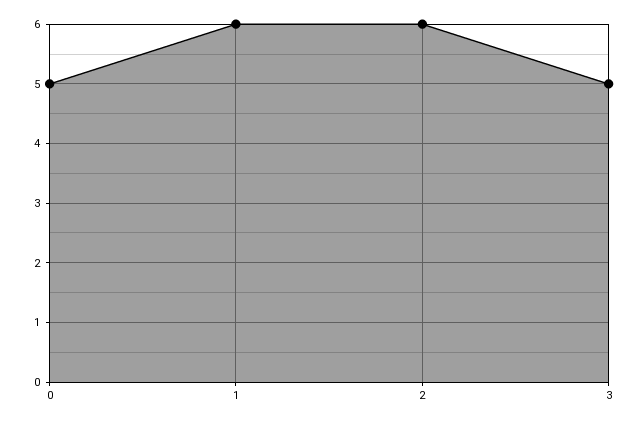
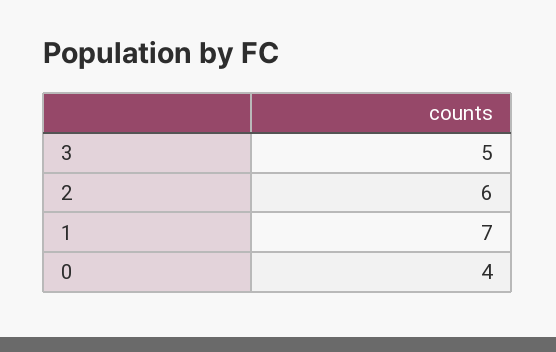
0: 5 -> 4
1: 6 -> 7

